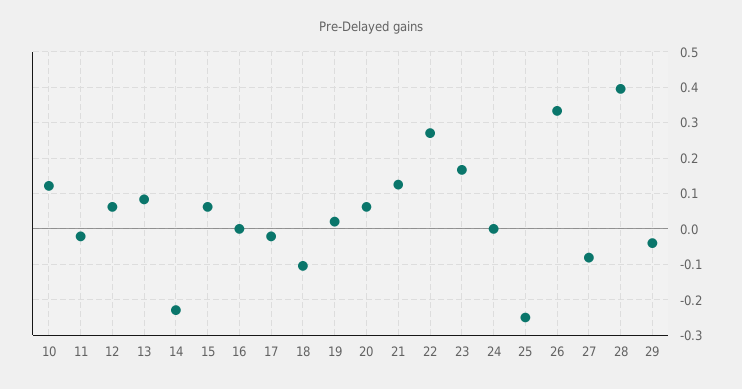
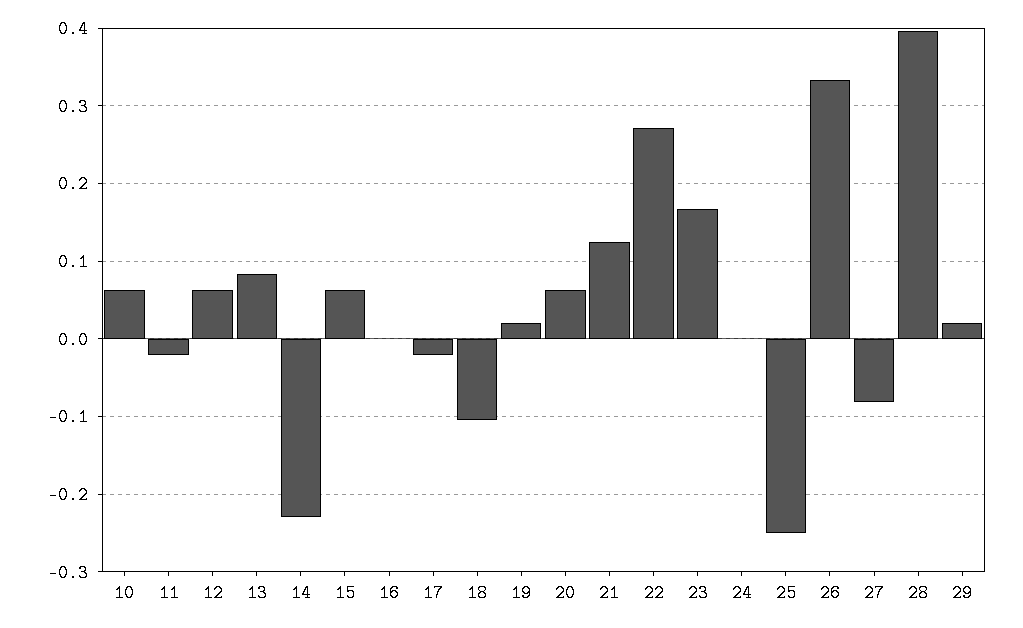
10: 0.12 -> 0.06
29: -0.04 -> 0.02

